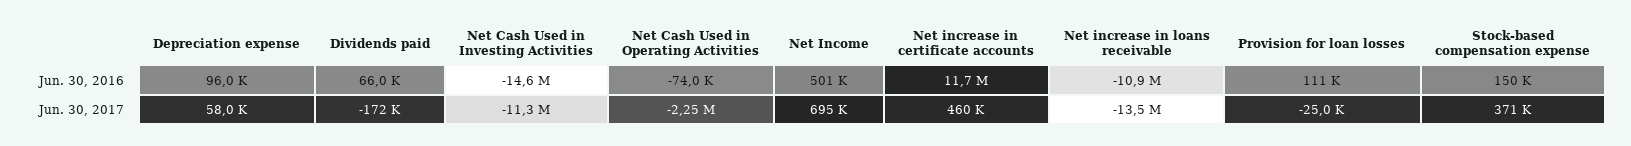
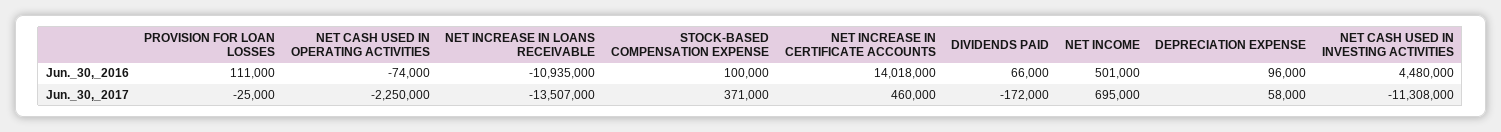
Net Cash Used in Investing Activities, Jun. 30, 2016: -14600000 -> 4480000
Net increase in certificate accounts, Jun. 30, 2016: 11700000 -> 14018000
Stock-based compensation expense, Jun. 30, 2016: 150000 -> 100000

